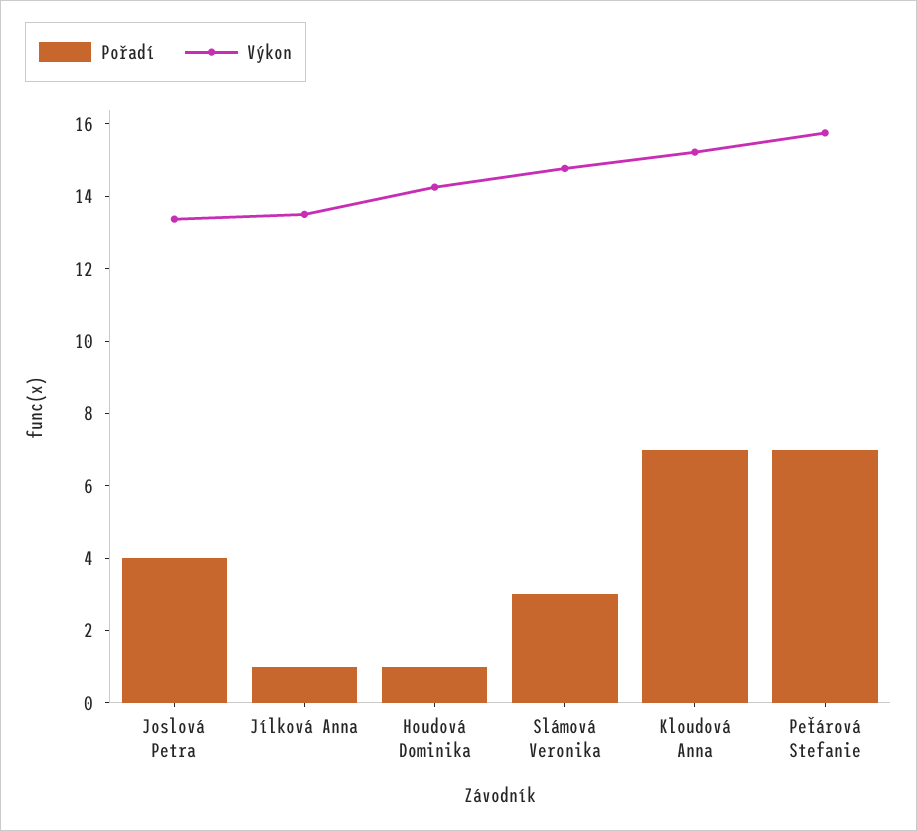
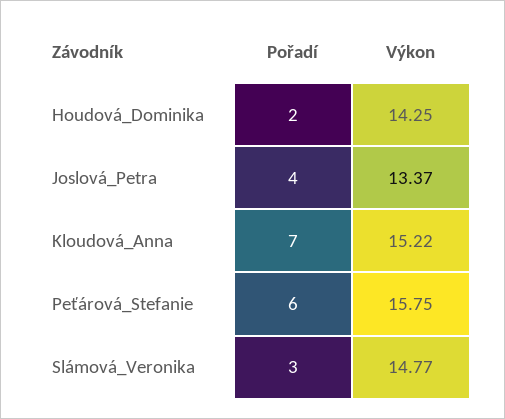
Pořadí, Jílková Anna: 1 -> none
Výkon, Jílková Anna: 13.5 -> none
Pořadí, Houdová Dominika: 1 -> 2
Pořadí, Peťárová Stefanie: 7 -> 6

